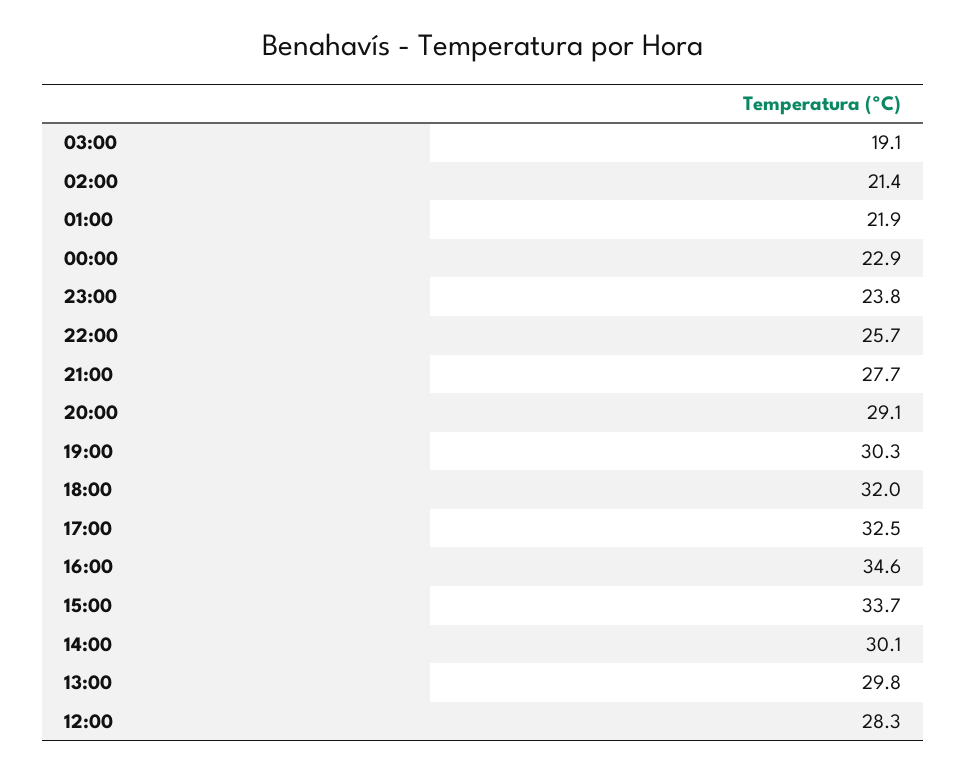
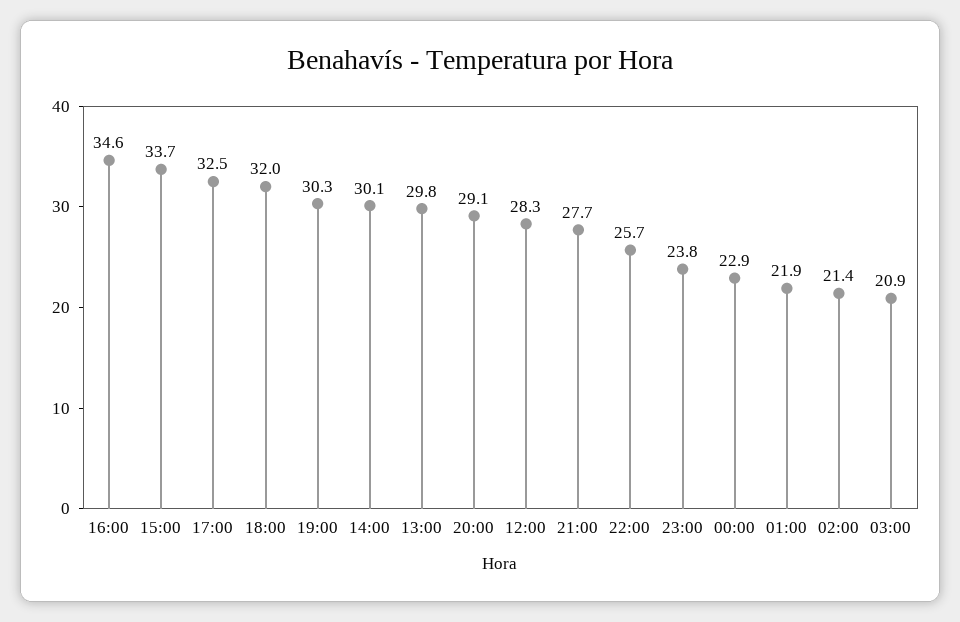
03:00: 19.1 -> 20.9

